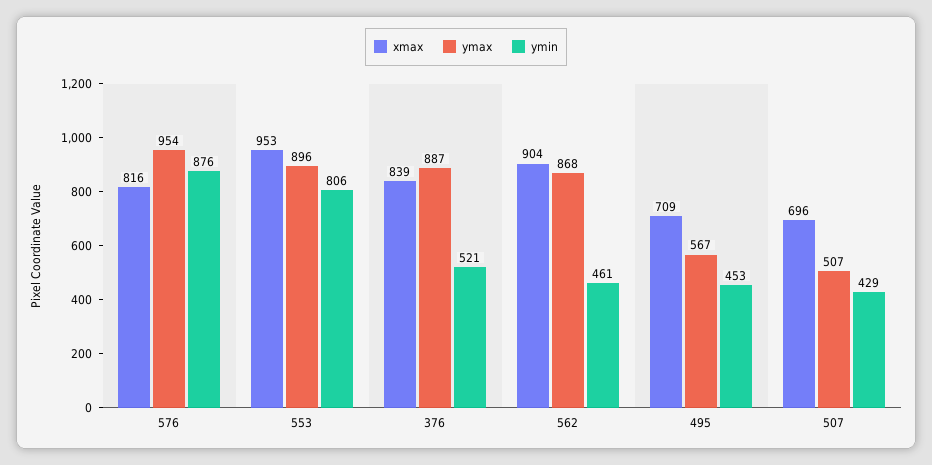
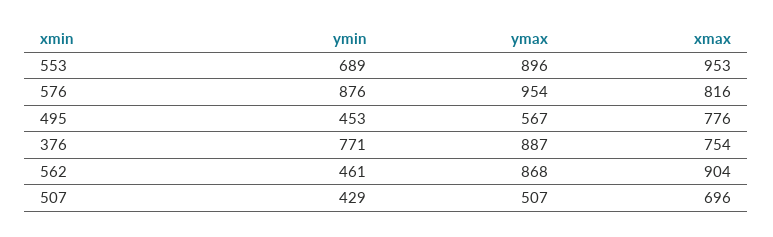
ymin, 553: 806 -> 689
xmax, 376: 839 -> 754
ymin, 376: 521 -> 771
xmax, 495: 709 -> 776

